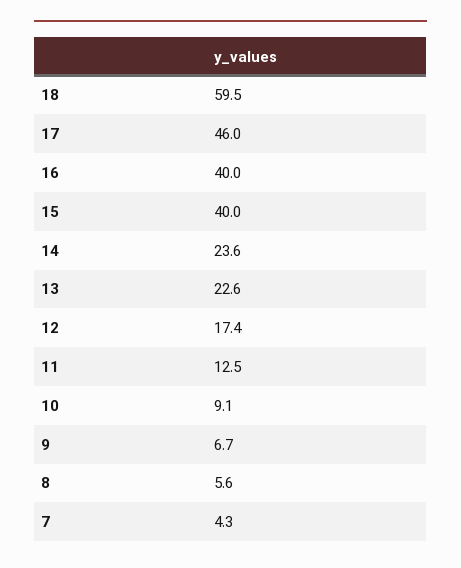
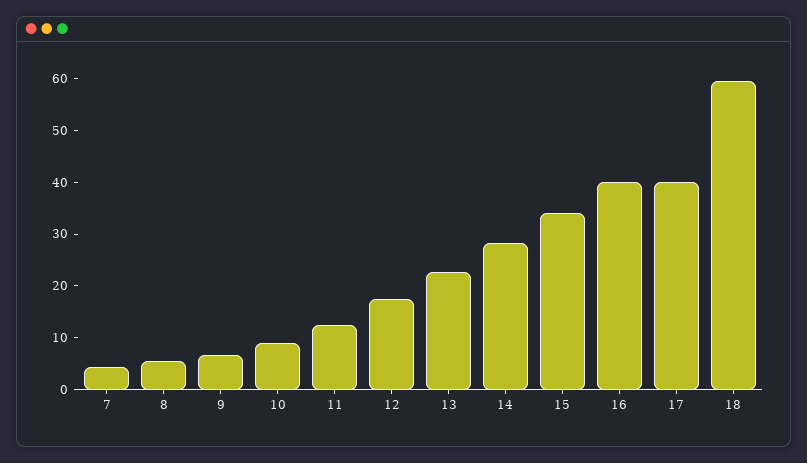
17: 46 -> 40
15: 40 -> 34
14: 23.6 -> 28

